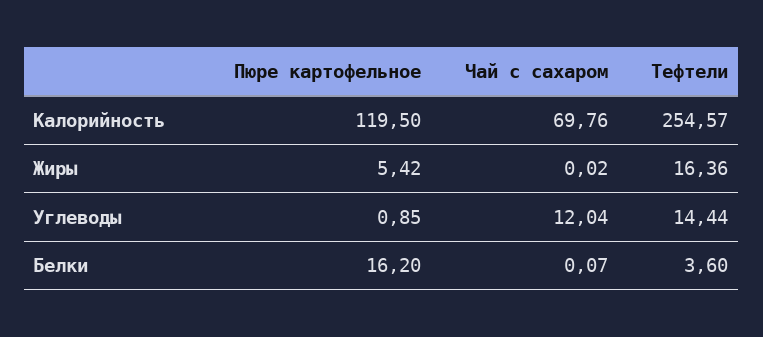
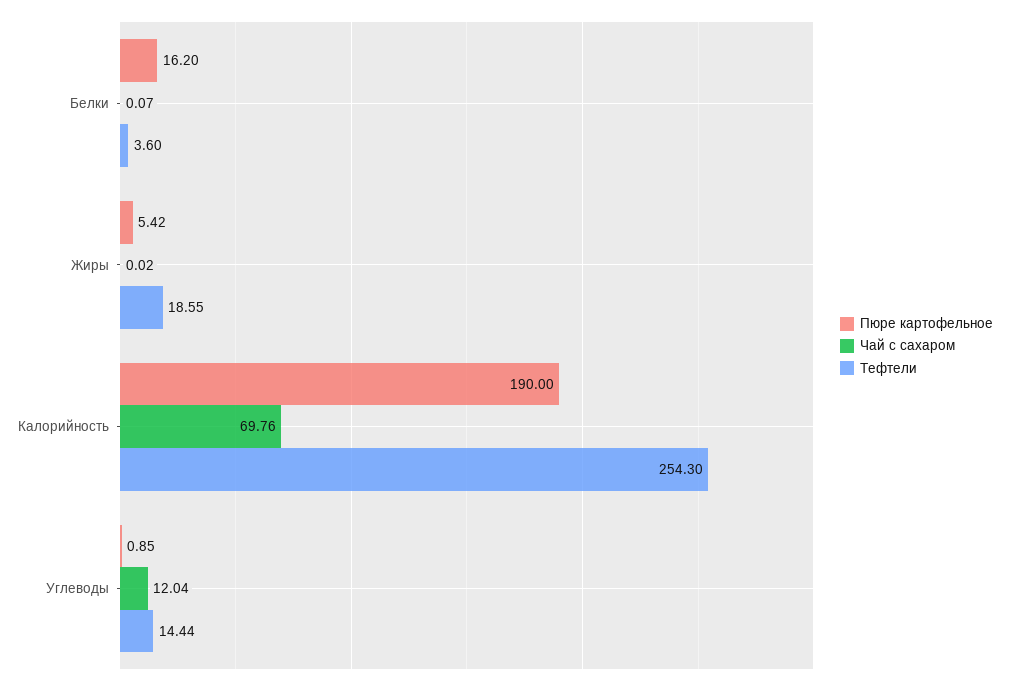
Пюре картофельное, Калорийность: 119.5 -> 190
Тефтели, Калорийность: 254.57 -> 254.3
Тефтели, Жиры: 16.36 -> 18.55

